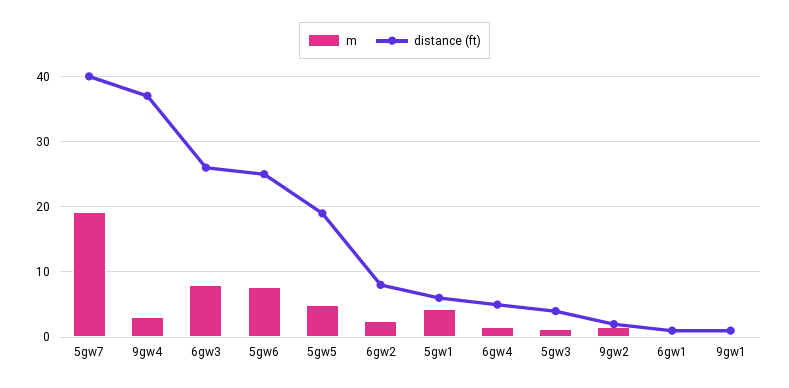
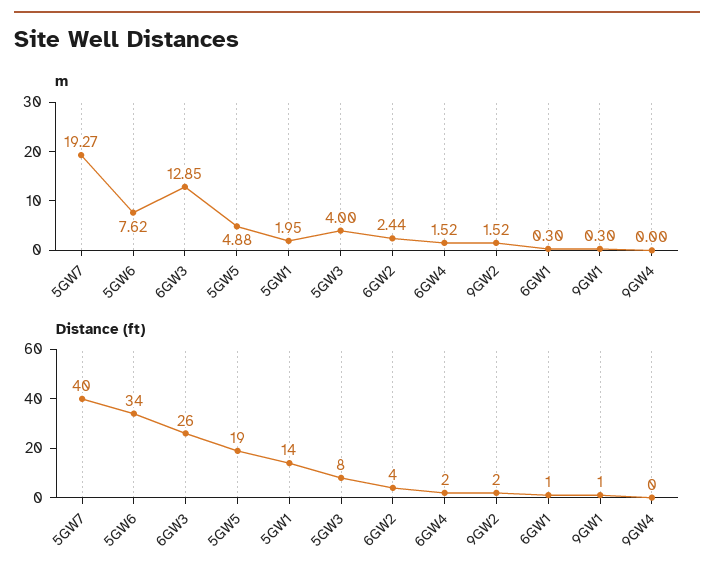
m, 9gw4: 3 -> 0
distance (ft), 9gw4: 37 -> 0
m, 6gw3: 8 -> 12.85
distance (ft), 5gw6: 25 -> 34
distance (ft), 6gw2: 8 -> 4
m, 5gw1: 4 -> 1.95
distance (ft), 5gw1: 6 -> 14
distance (ft), 6gw4: 5 -> 2
m, 5gw3: 1 -> 4
distance (ft), 5gw3: 4 -> 8

